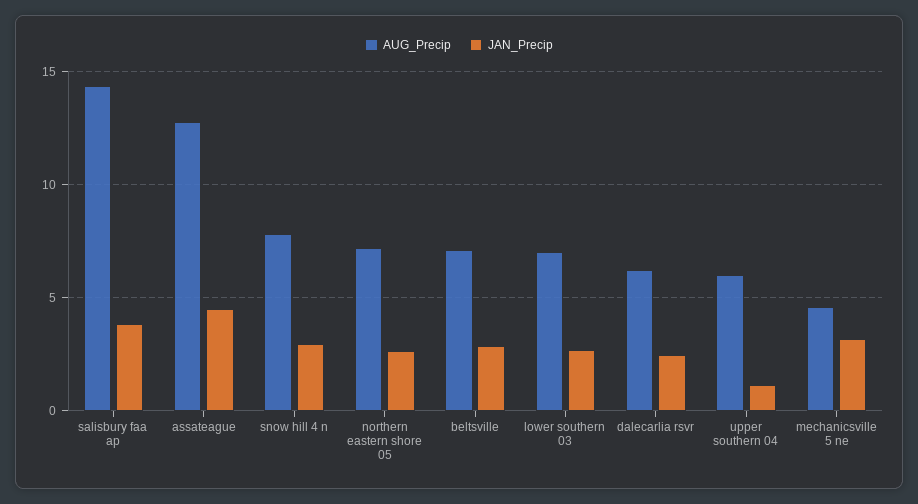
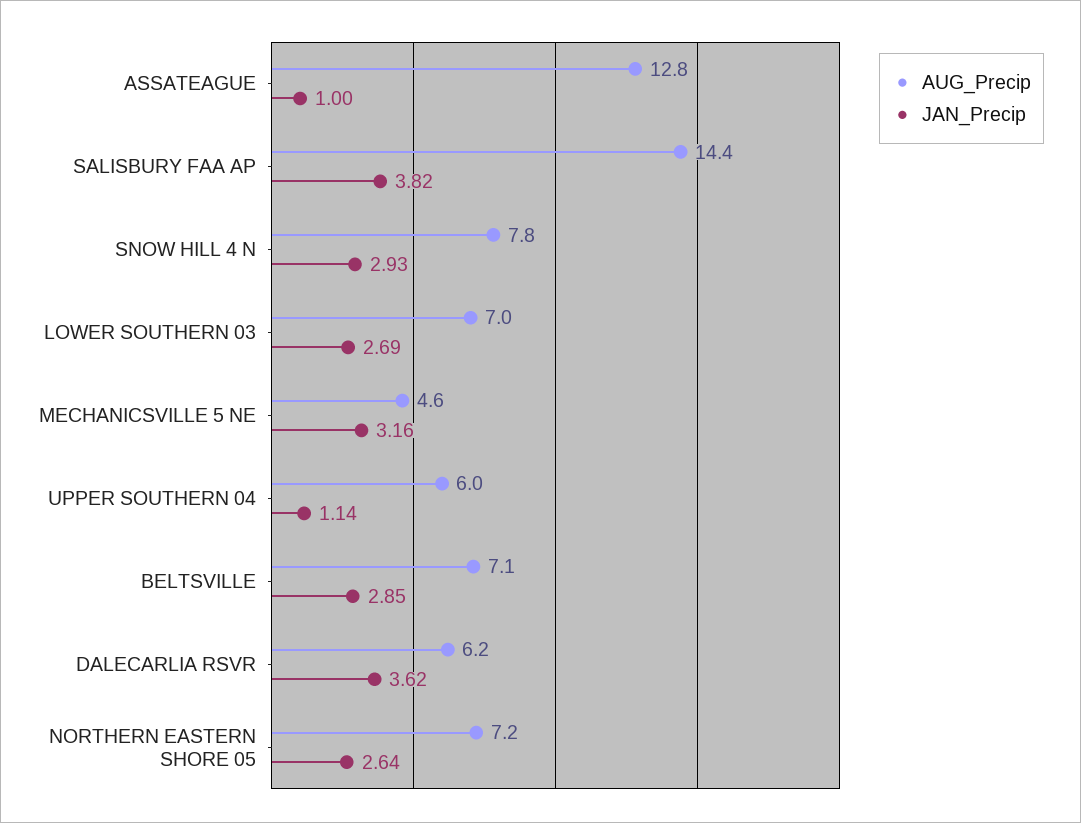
JAN_Precip, assateague: 4.5 -> 1
JAN_Precip, dalecarlia rsvr: 2.5 -> 3.62

